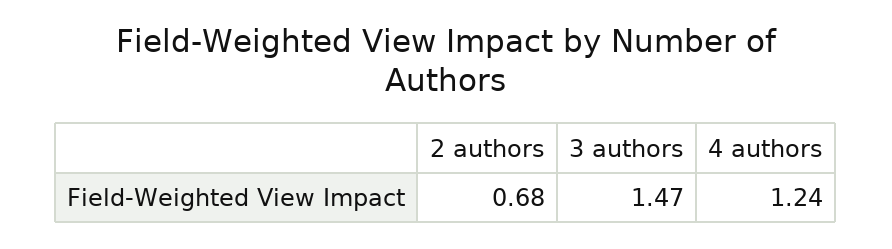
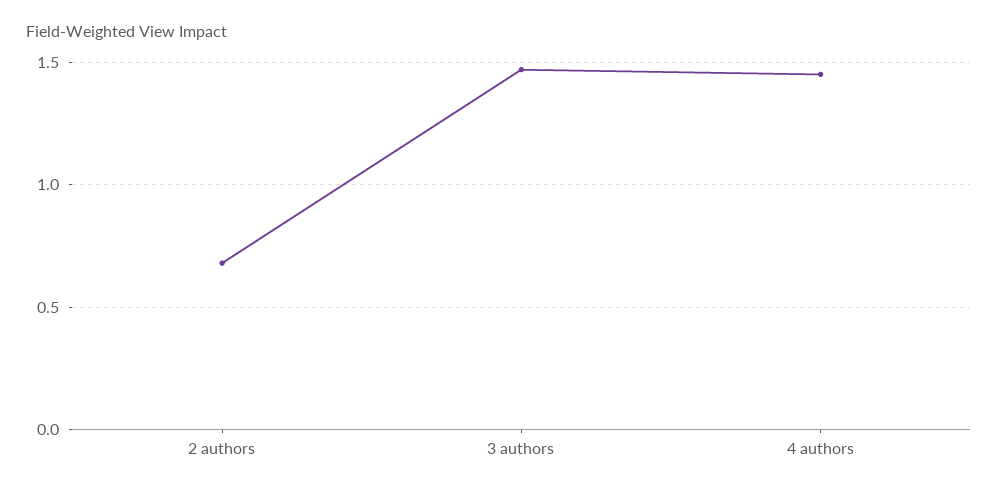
4 authors: 1.24 -> 1.45

